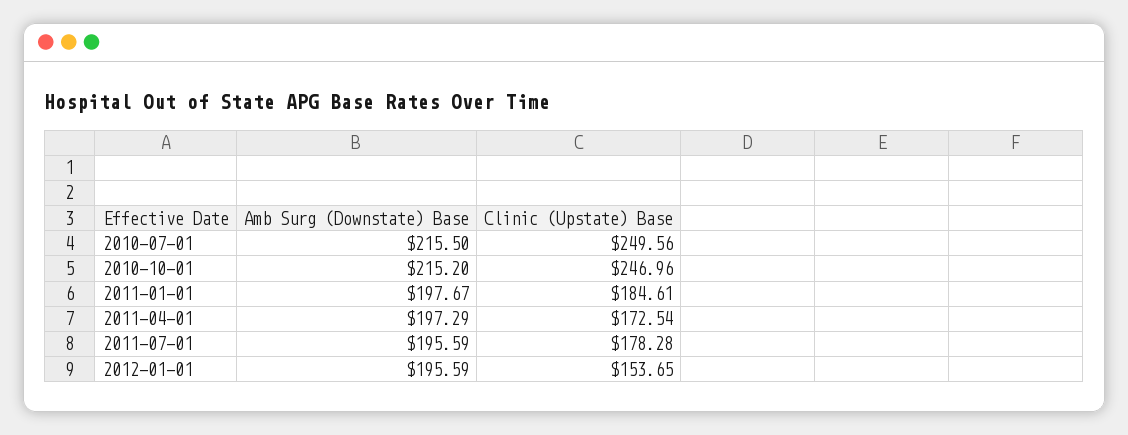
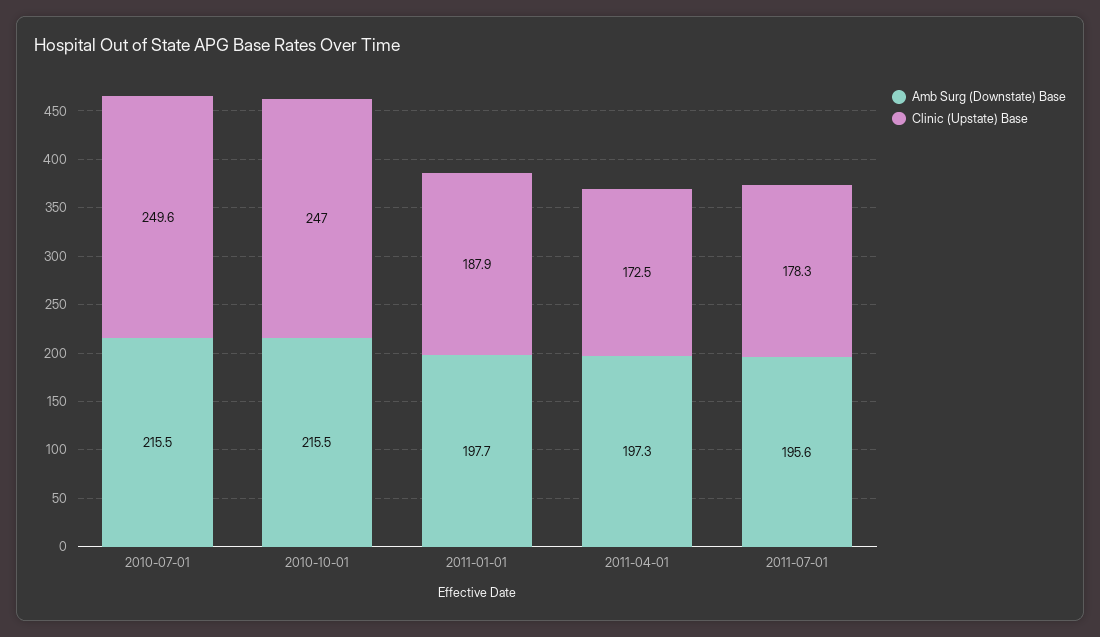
Amb Surg (Downstate) Base, 2010-10-01: 215.2 -> 215.5
Clinic (Upstate) Base, 2011-01-01: 184.61 -> 187.9
Amb Surg (Downstate) Base, 2012-01-01: 195.59 -> none
Clinic (Upstate) Base, 2012-01-01: 153.65 -> none

